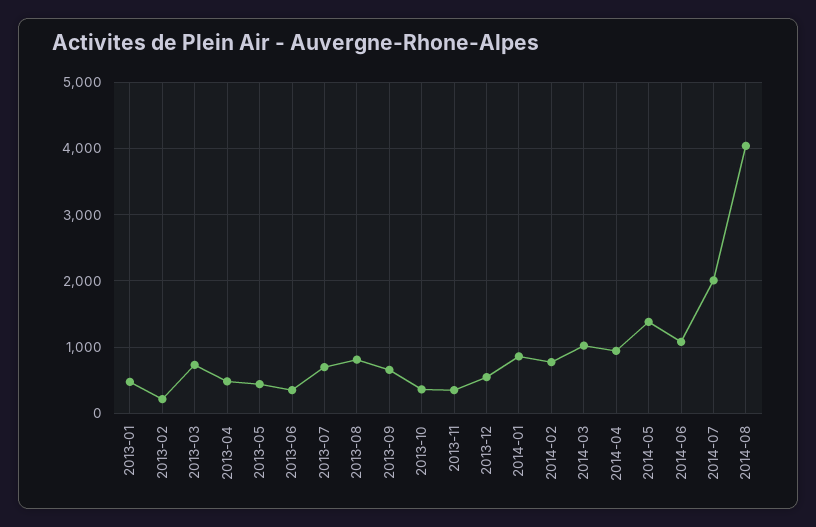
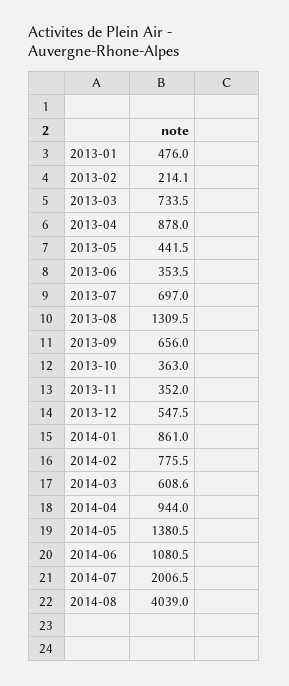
2013-04: 500 -> 878
2013-08: 800 -> 1309.5
2014-03: 1000 -> 608.6

